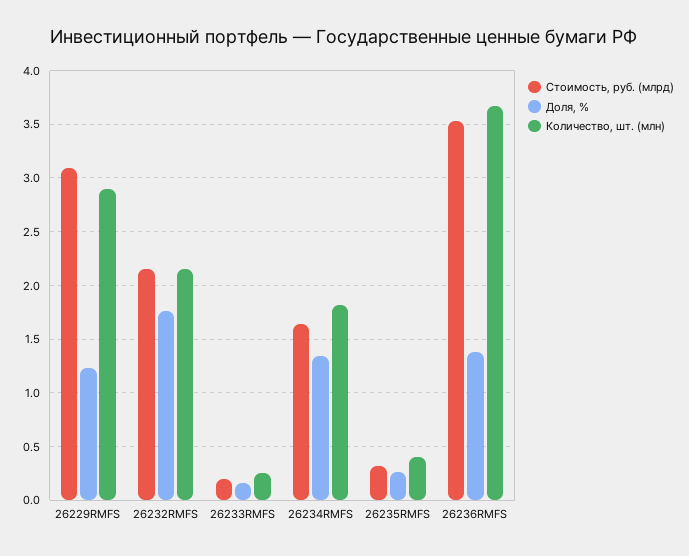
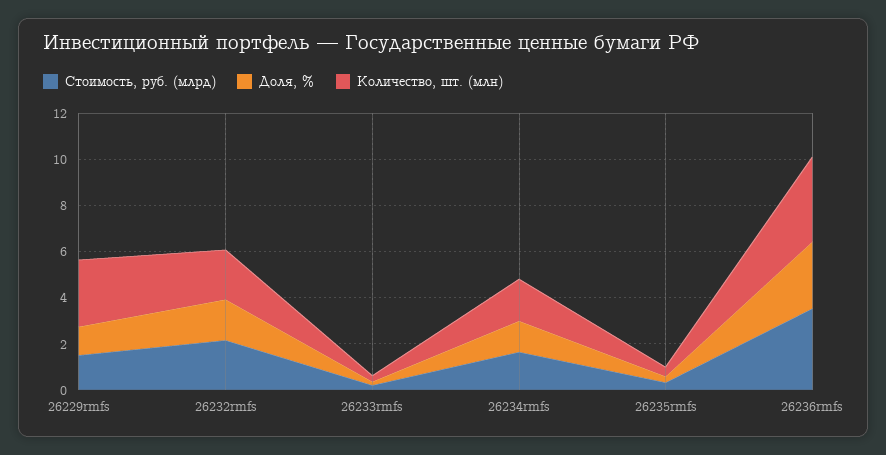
Стоимость, руб. (млрд), 26229RMFS: 3.1 -> 1.5
Доля, %, 26236RMFS: 1.4 -> 3

